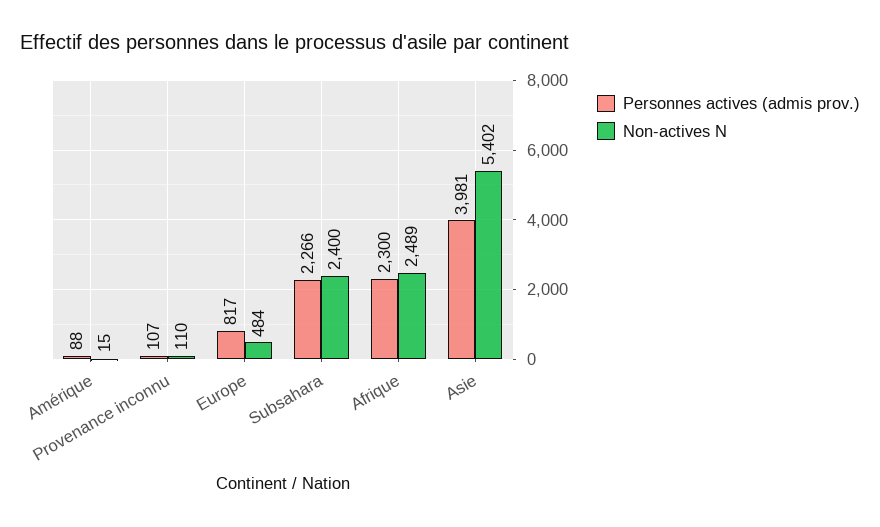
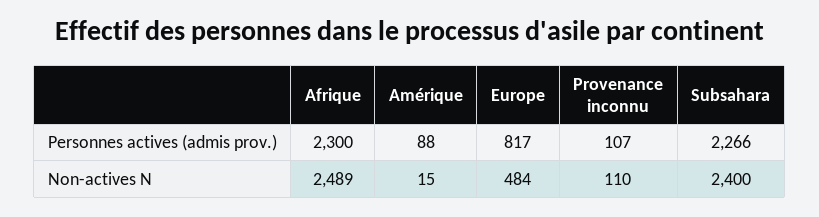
Personnes actives (admis prov.), Asie: 3981 -> none
Non-actives N, Asie: 5402 -> none

